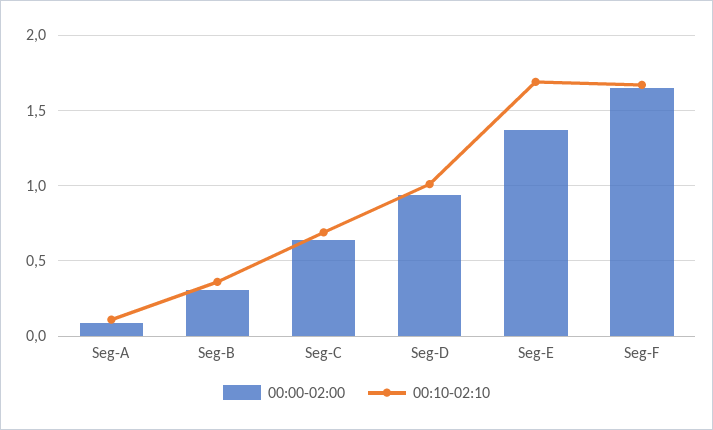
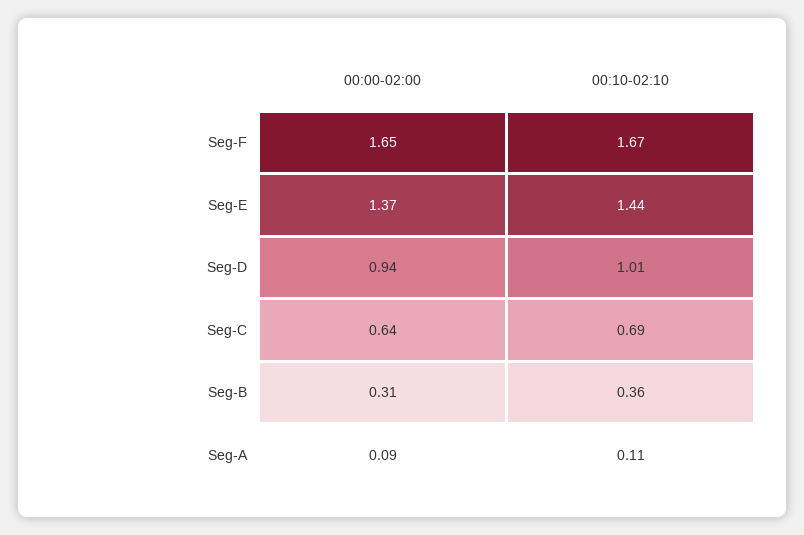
00:10-02:10, Seg-E: 1.7 -> 1.44

